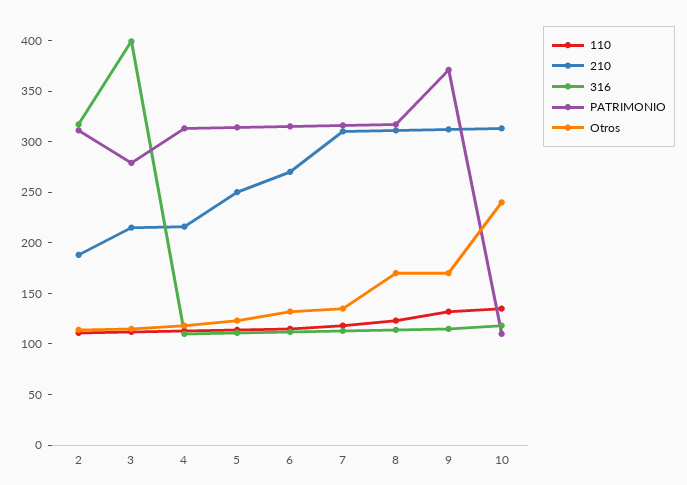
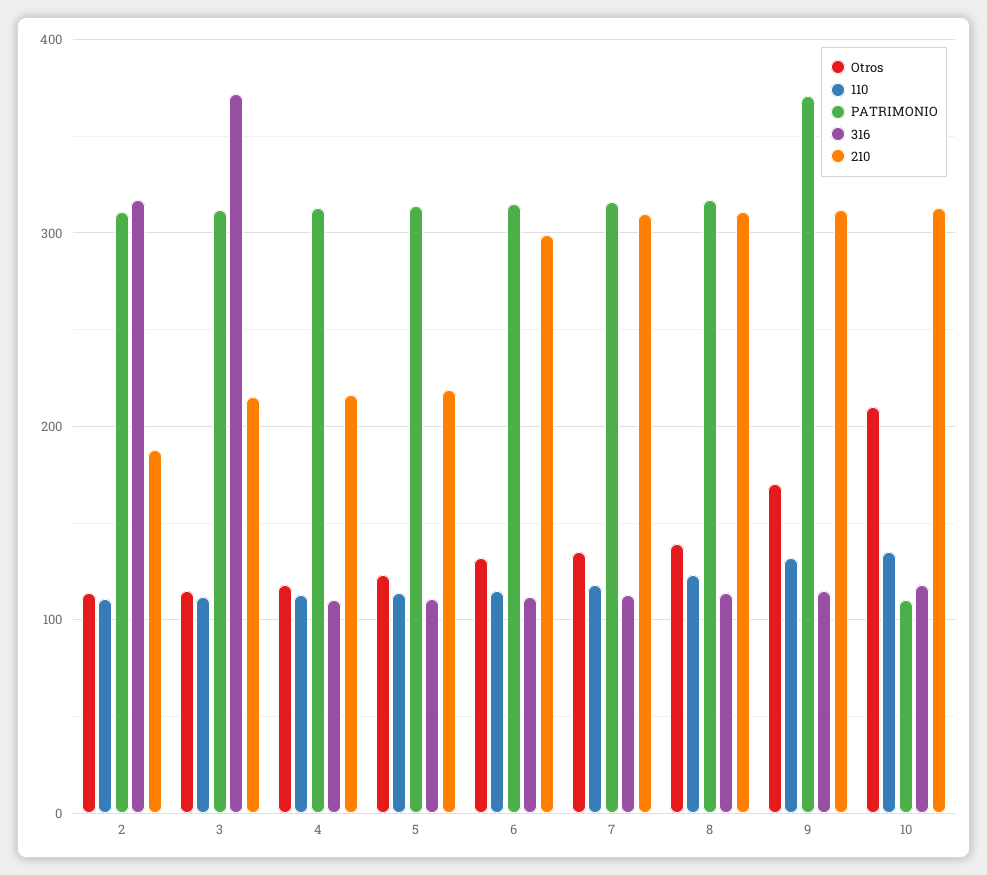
316, 3: 400 -> 370
PATRIMONIO, 3: 280 -> 310
210, 5: 250 -> 220
210, 6: 270 -> 300
Otros, 8: 170 -> 140
Otros, 10: 240 -> 210

